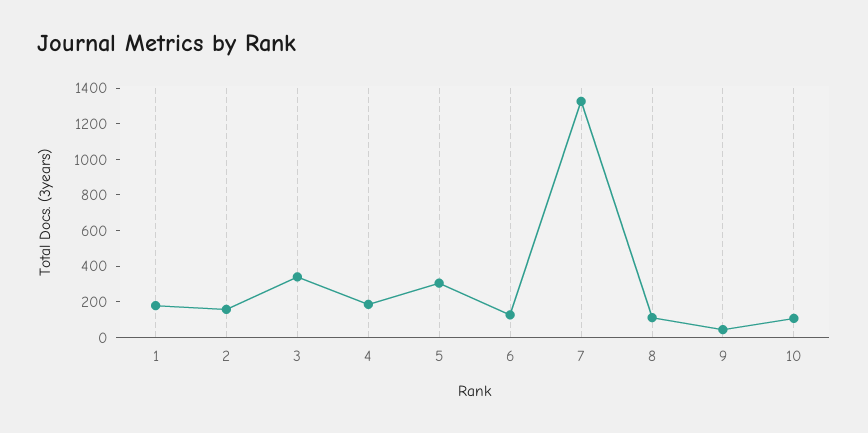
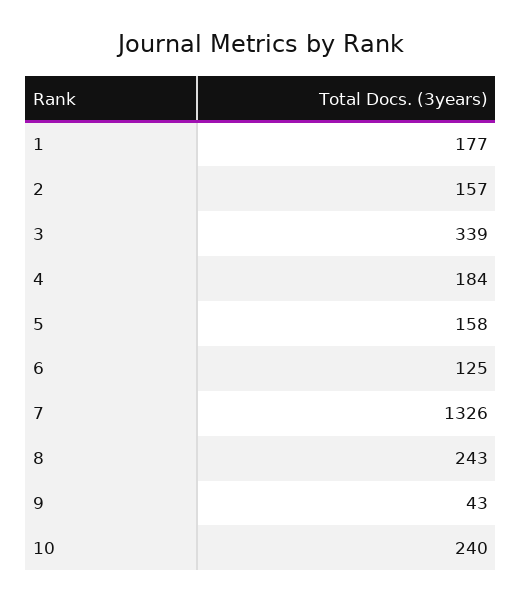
5: 300 -> 158
8: 100 -> 243
10: 100 -> 240

